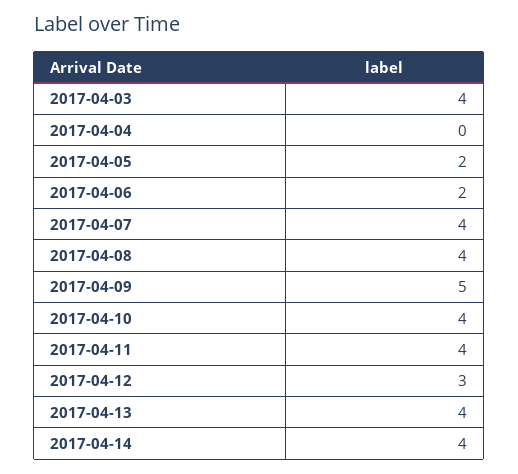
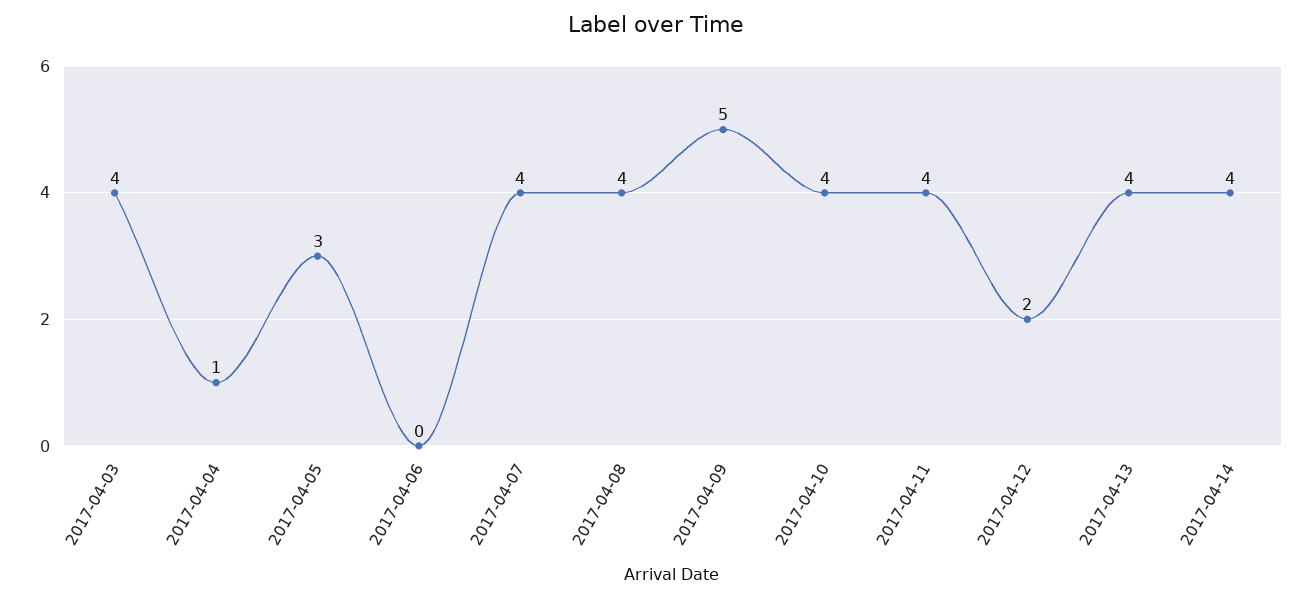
2017-04-04: 0 -> 1
2017-04-05: 2 -> 3
2017-04-06: 2 -> 0
2017-04-12: 3 -> 2

